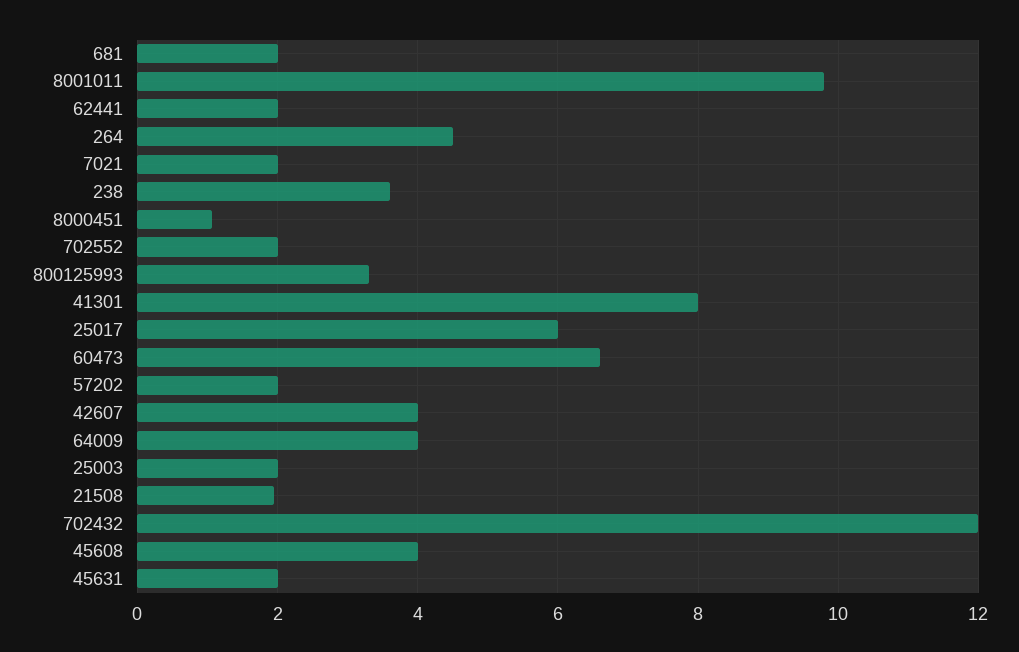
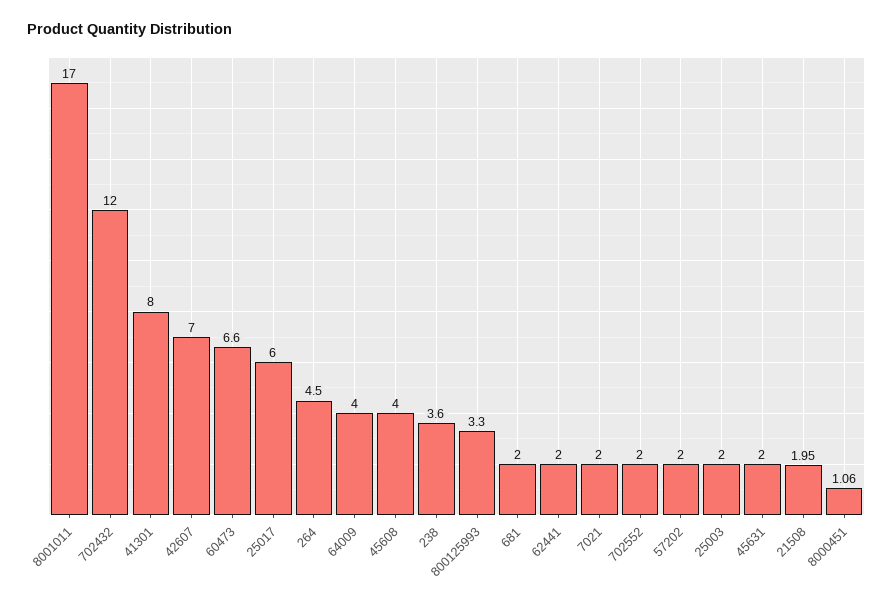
8001011: 9.8 -> 17
42607: 4 -> 7

